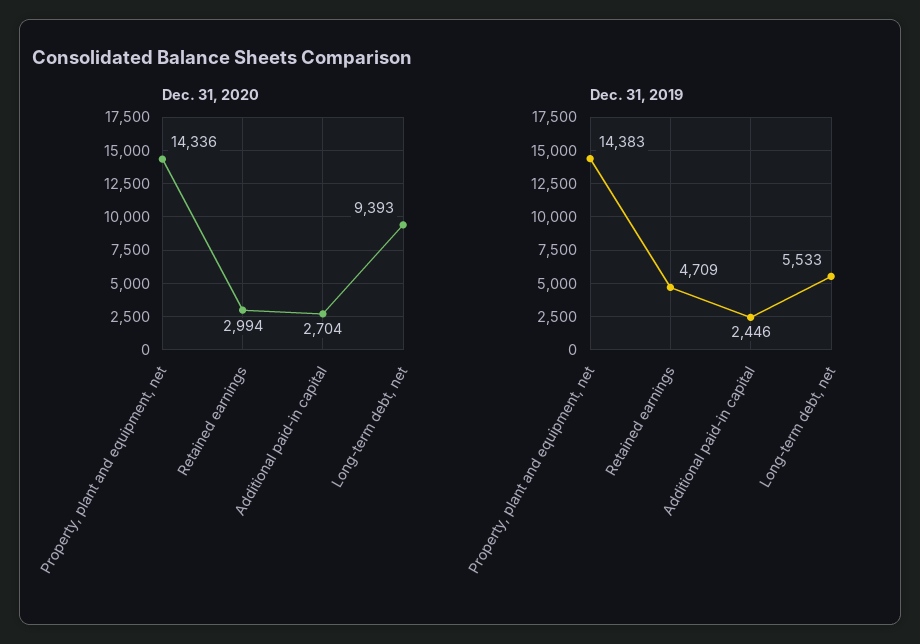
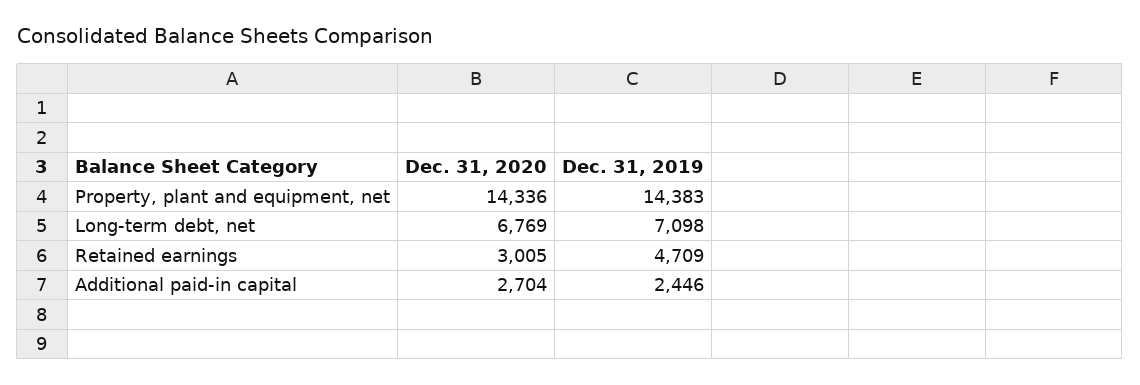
Dec. 31, 2020, Retained earnings: 2994 -> 3005
Dec. 31, 2020, Long-term debt, net: 9393 -> 6769
Dec. 31, 2019, Long-term debt, net: 5533 -> 7098

